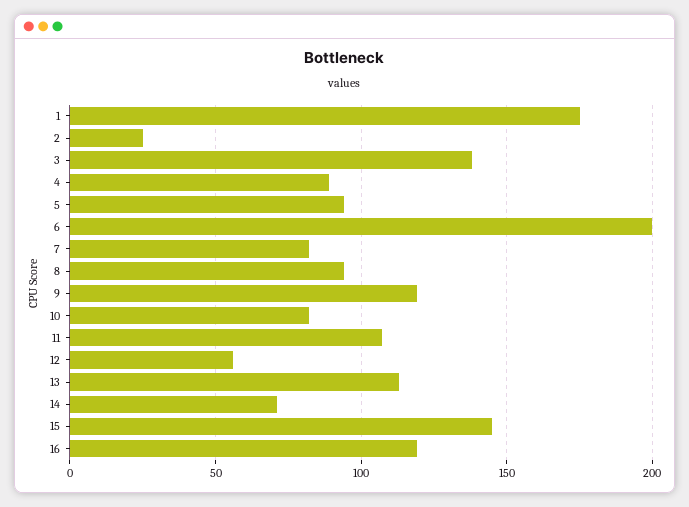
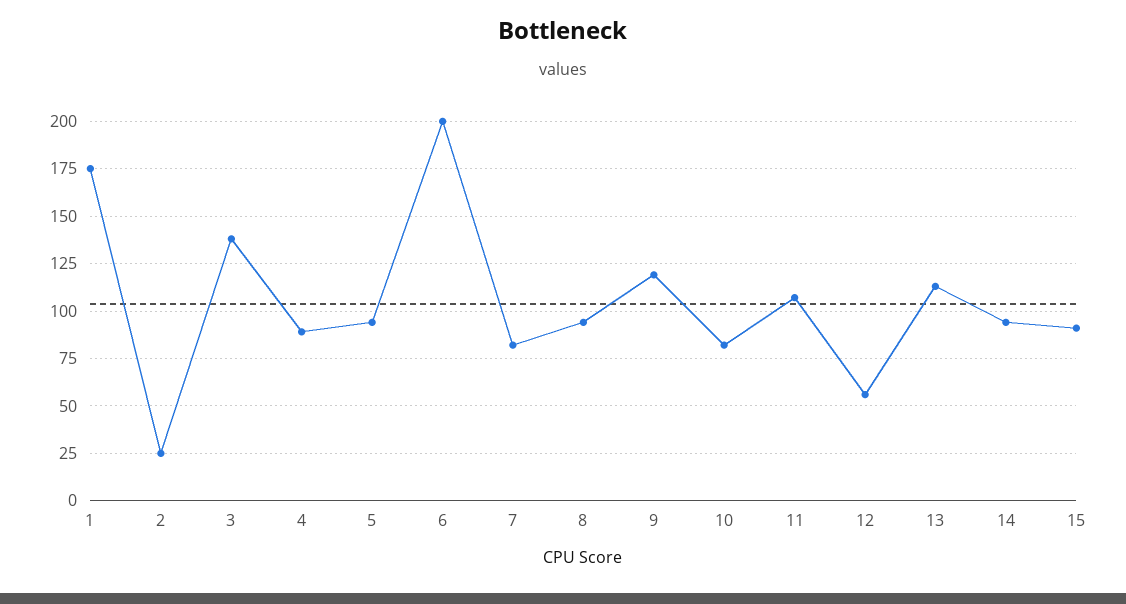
14: 70 -> 95
15: 145 -> 90
16: 120 -> none

